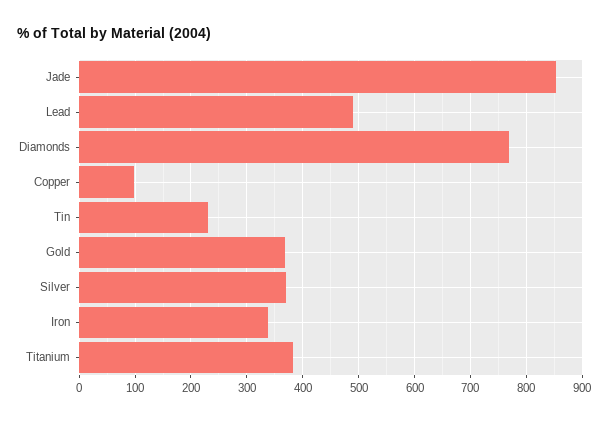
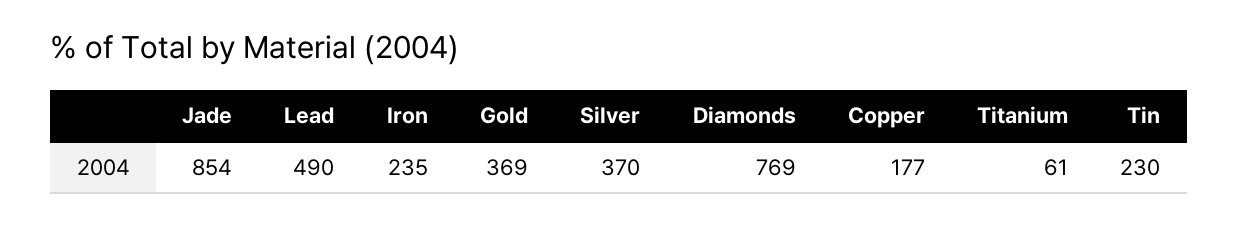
Copper: 100 -> 177
Iron: 340 -> 235
Titanium: 380 -> 61

